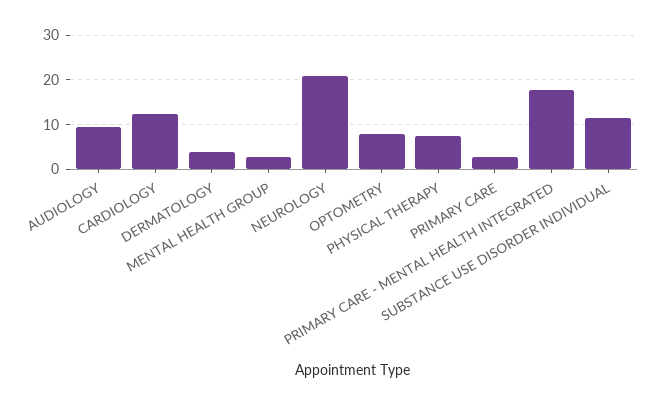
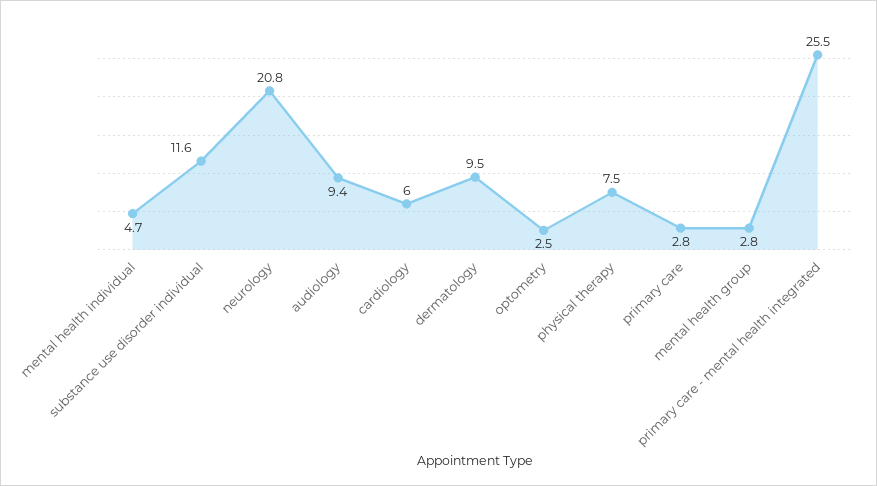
CARDIOLOGY: 12 -> 6
DERMATOLOGY: 4 -> 9.5
OPTOMETRY: 8 -> 2.5
PRIMARY CARE - MENTAL HEALTH INTEGRATED: 18 -> 25.5
mental health individual: none -> 4.7

